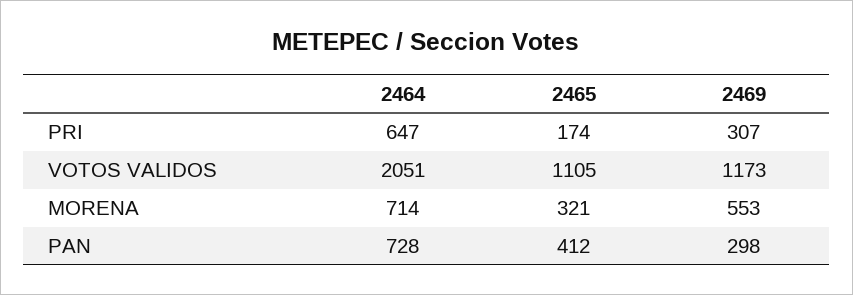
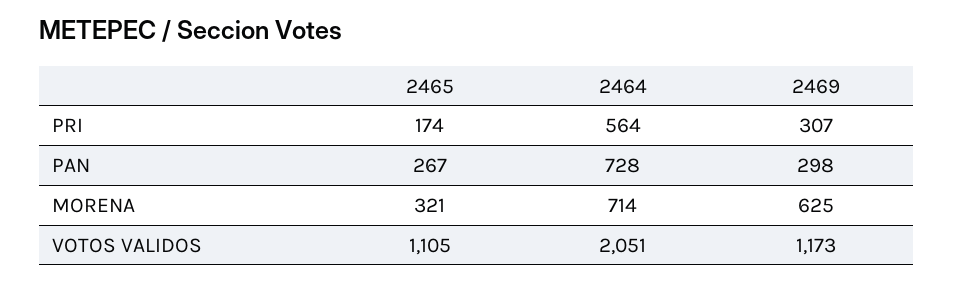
2464, PRI: 647 -> 564
2469, MORENA: 553 -> 625
2465, PAN: 412 -> 267

